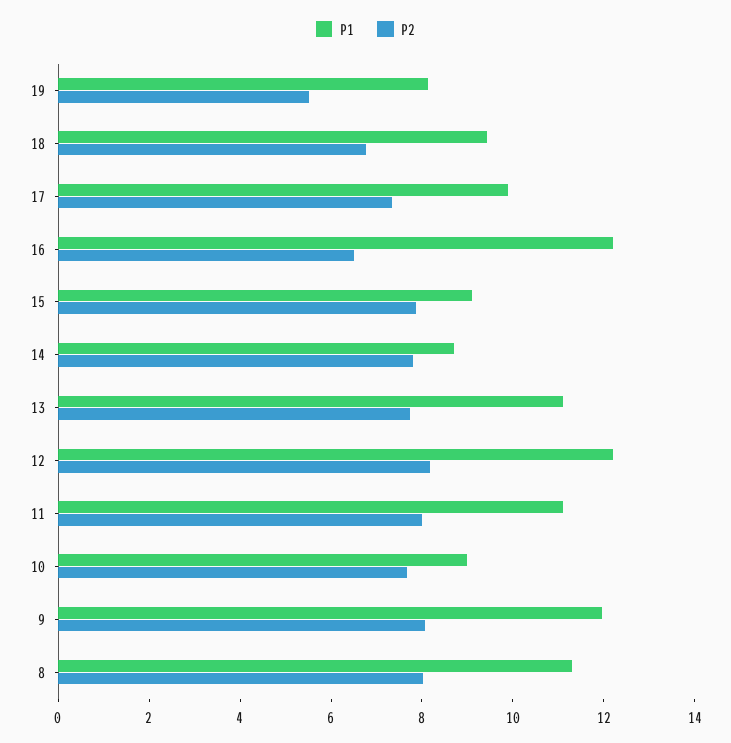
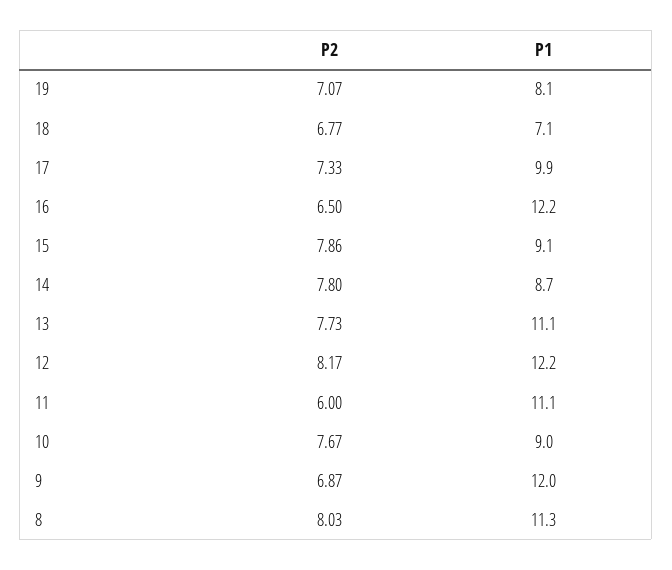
P2, 19: 5.5 -> 7.07
P1, 18: 9.5 -> 7.1
P2, 11: 8 -> 6
P2, 9: 8 -> 6.87

